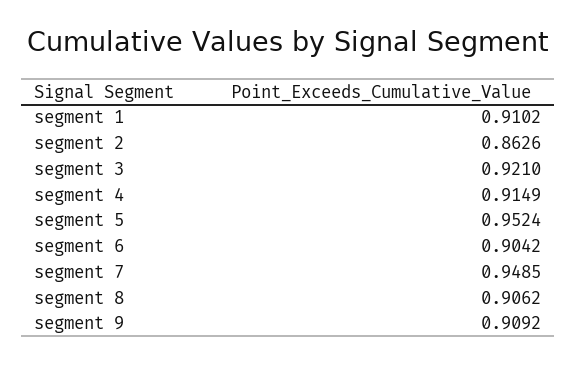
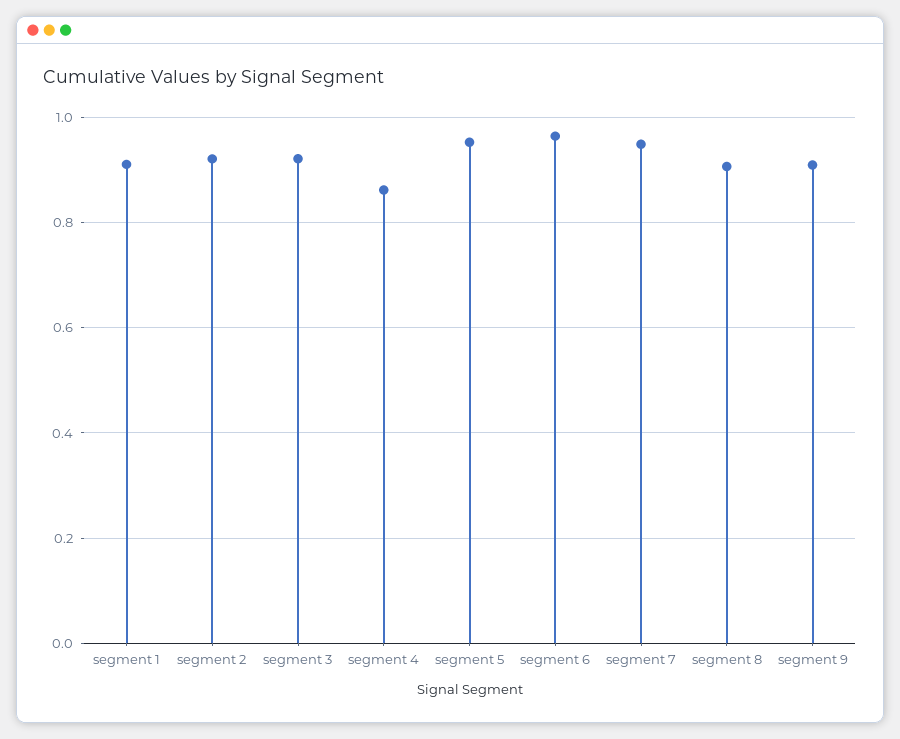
segment 2: 0.8626 -> 0.92
segment 4: 0.9149 -> 0.86
segment 6: 0.9042 -> 0.96

